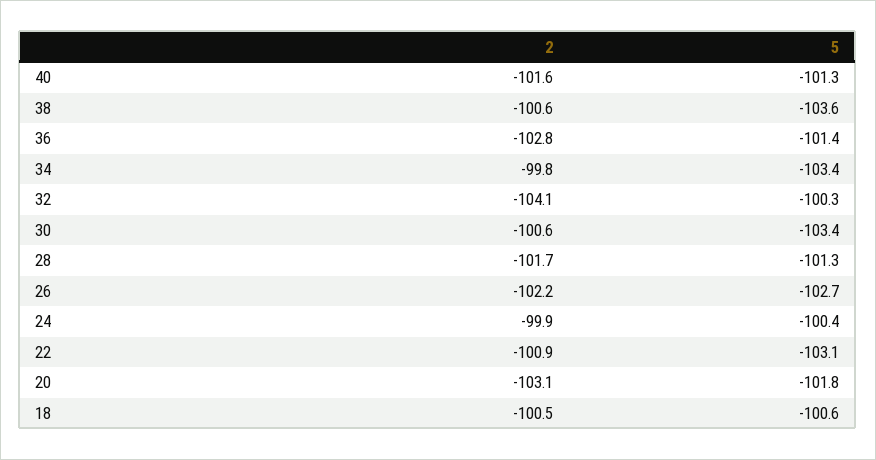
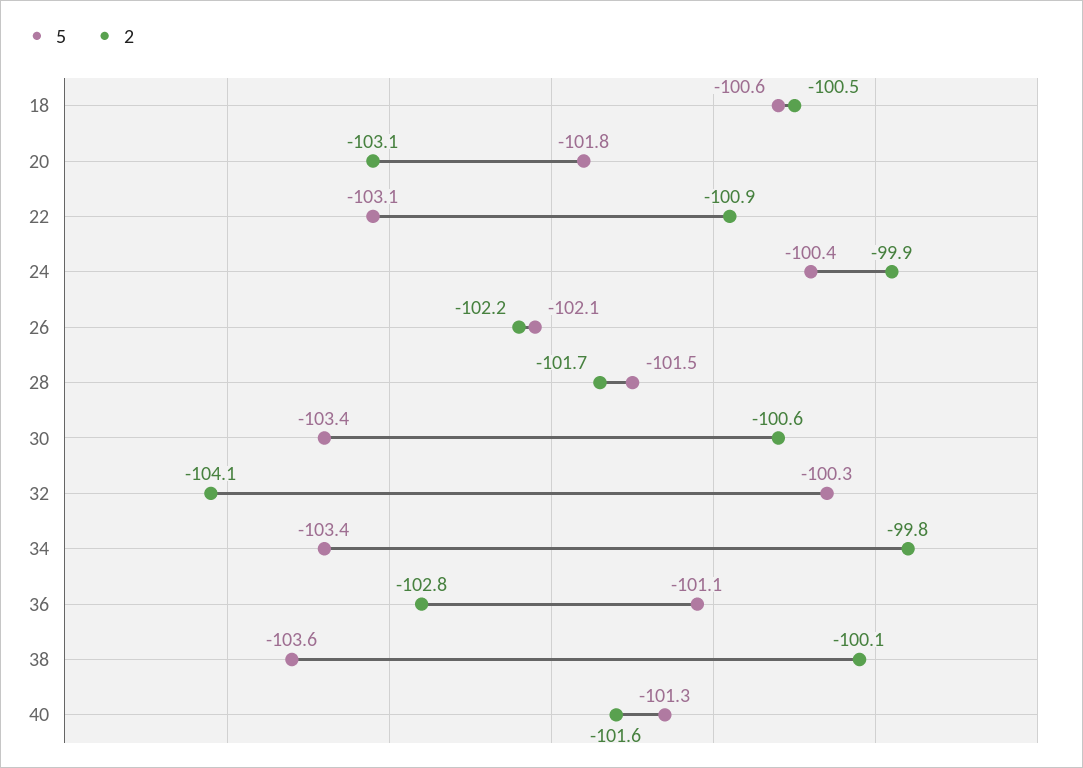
2, 38: -100.6 -> -100.1
5, 36: -101.4 -> -101.1
5, 28: -101.3 -> -101.5
5, 26: -102.7 -> -102.1

